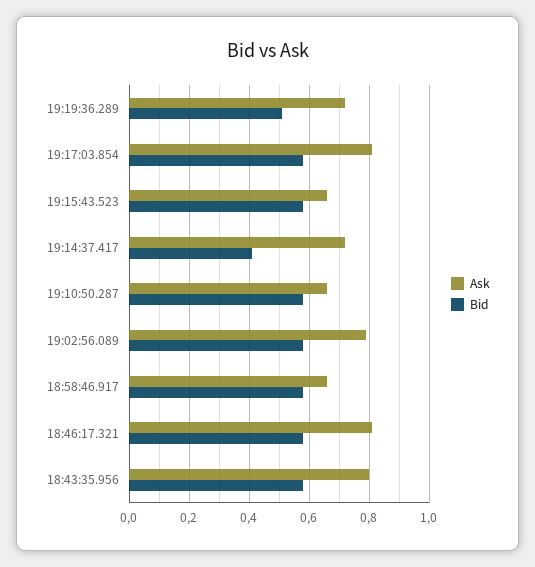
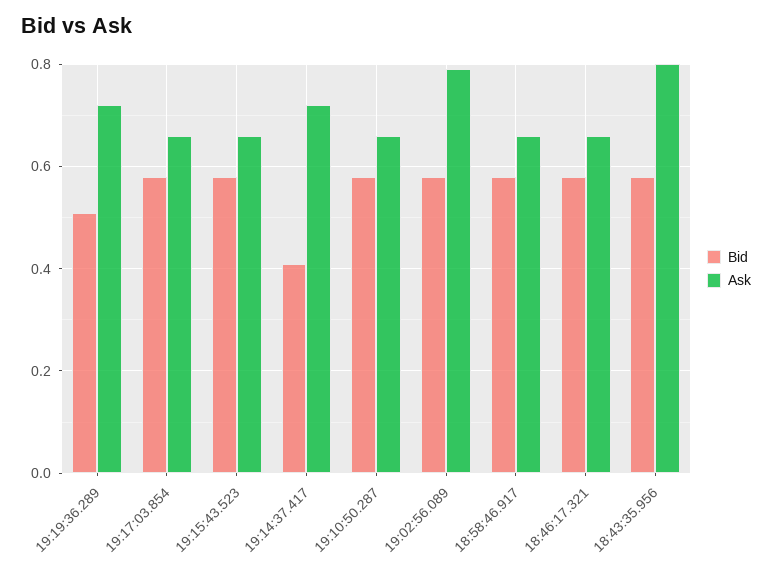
Ask, 19:17:03.854: 0.8 -> 0.65
Ask, 18:46:17.321: 0.8 -> 0.65

